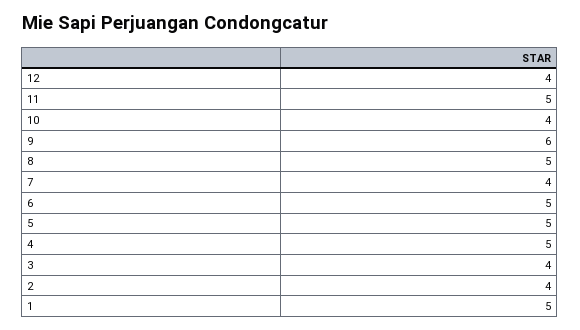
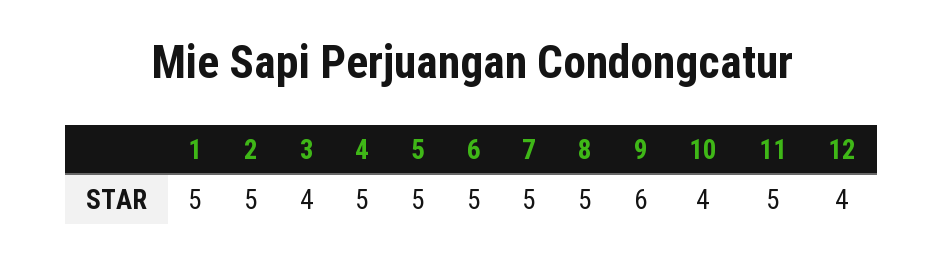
7: 4 -> 5
2: 4 -> 5

